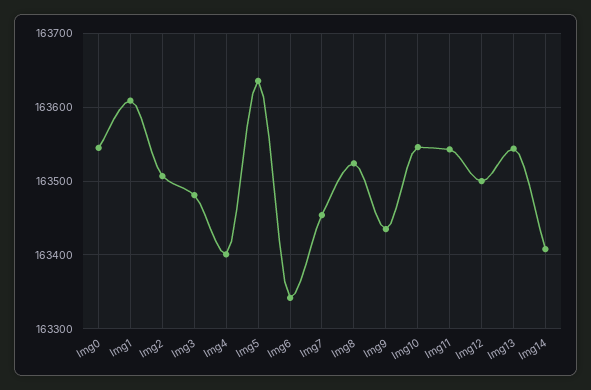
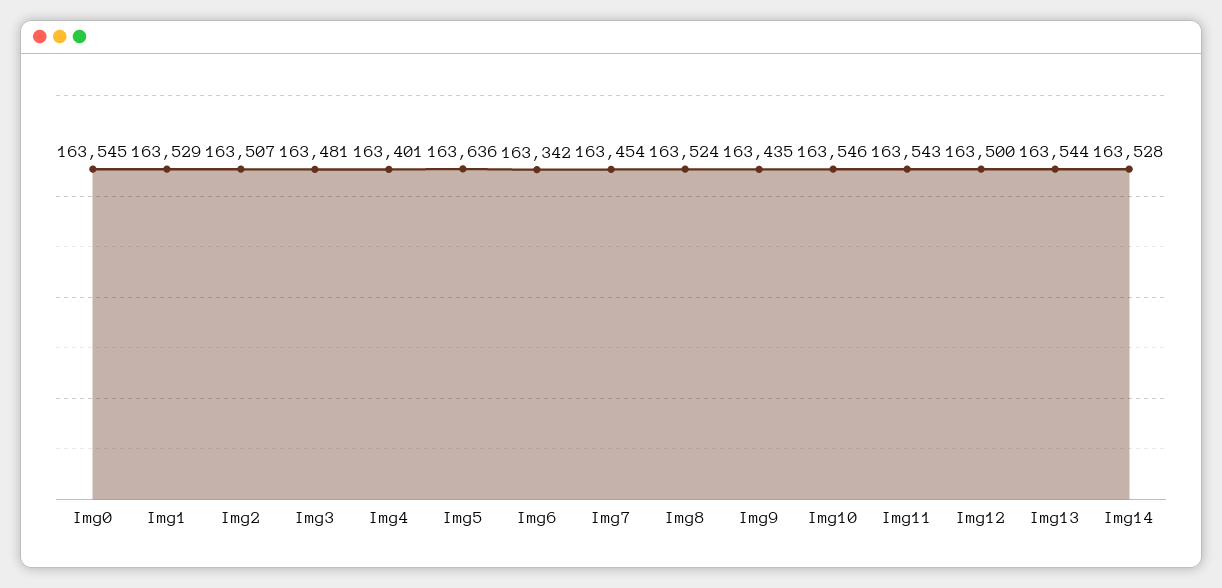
Img1: 163610 -> 163529
Img14: 163410 -> 163528

